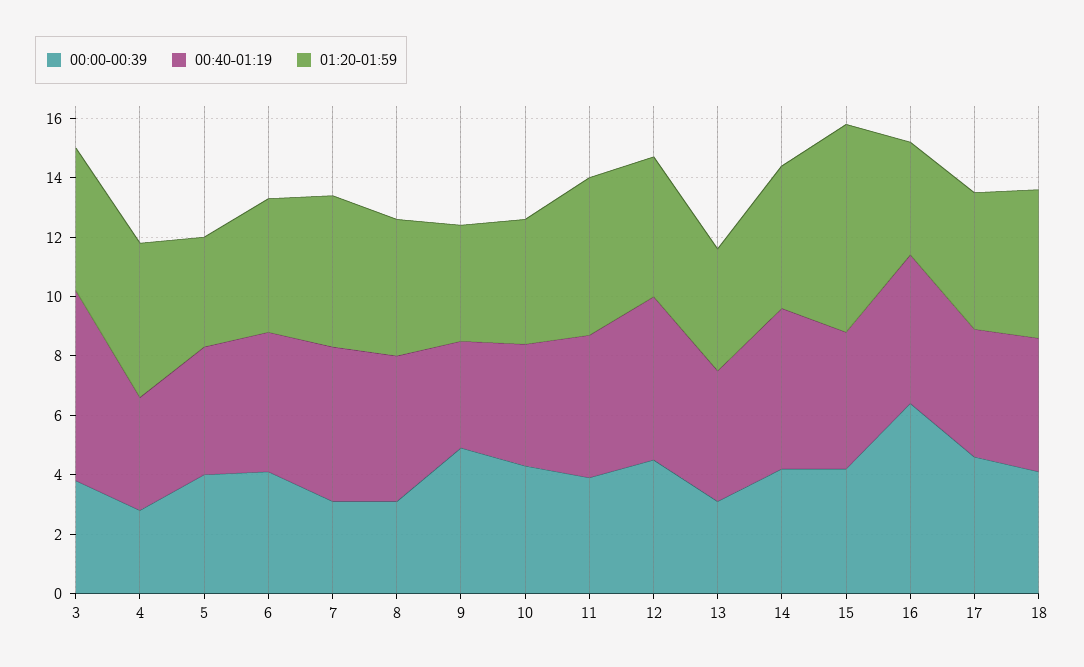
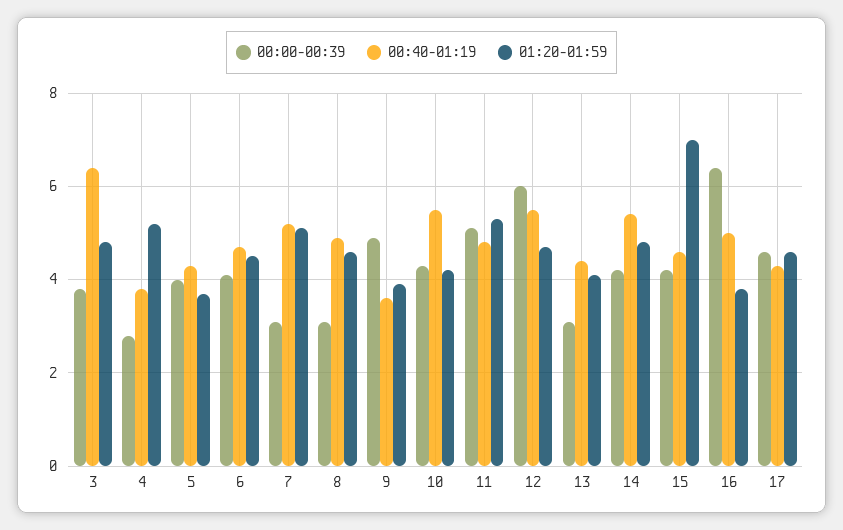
00:40-01:19, 10: 4 -> 5.5
00:00-00:39, 11: 4 -> 5
00:00-00:39, 12: 4.5 -> 6
00:00-00:39, 18: 4 -> none
00:40-01:19, 18: 4.5 -> none
01:20-01:59, 18: 5 -> none

